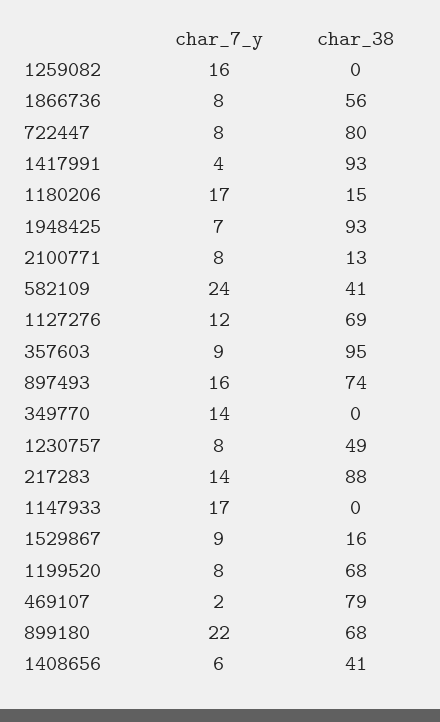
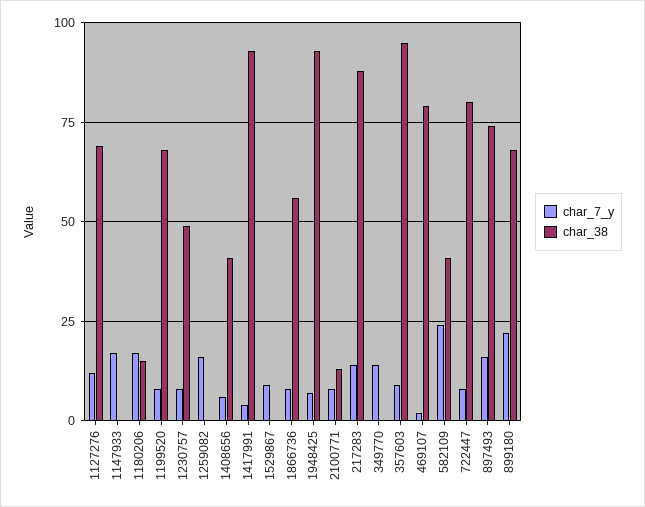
char_38, 1529867: 16 -> 0

